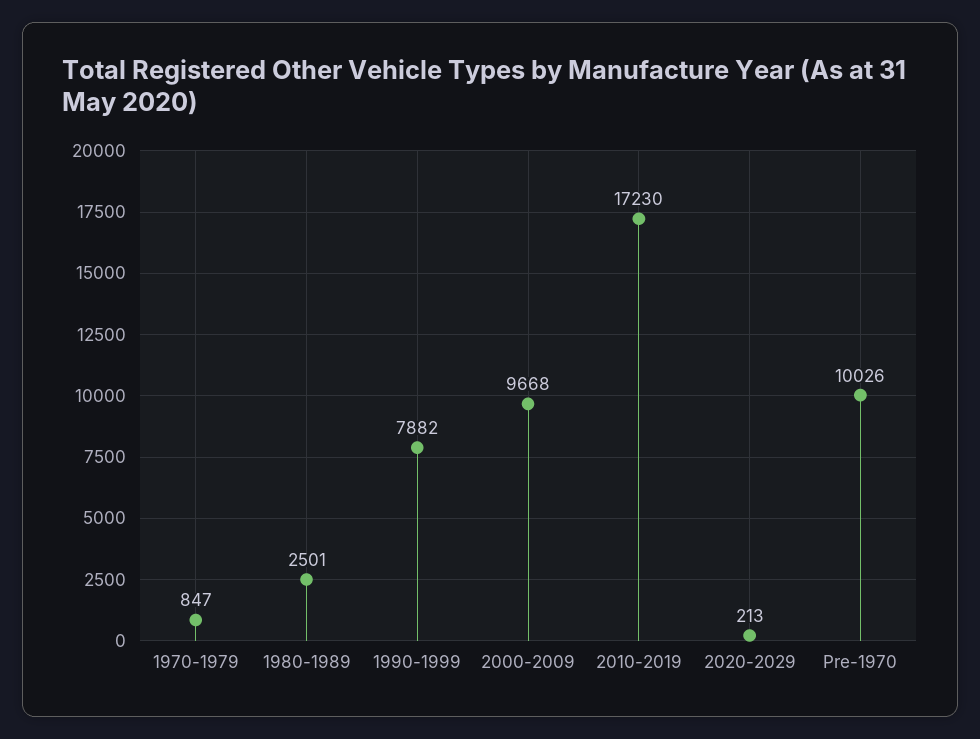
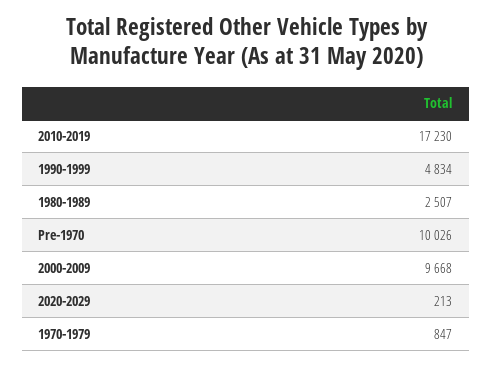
1980-1989: 2501 -> 2507
1990-1999: 7882 -> 4834

